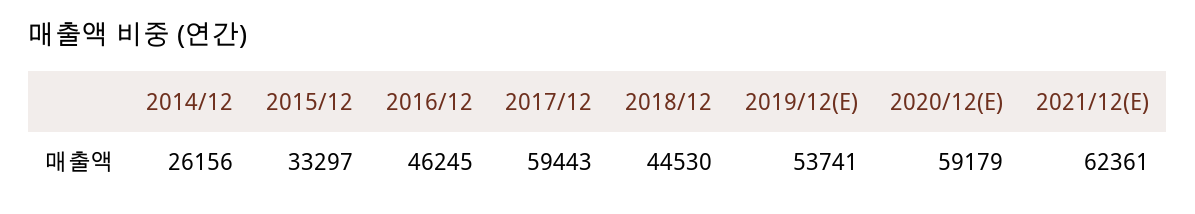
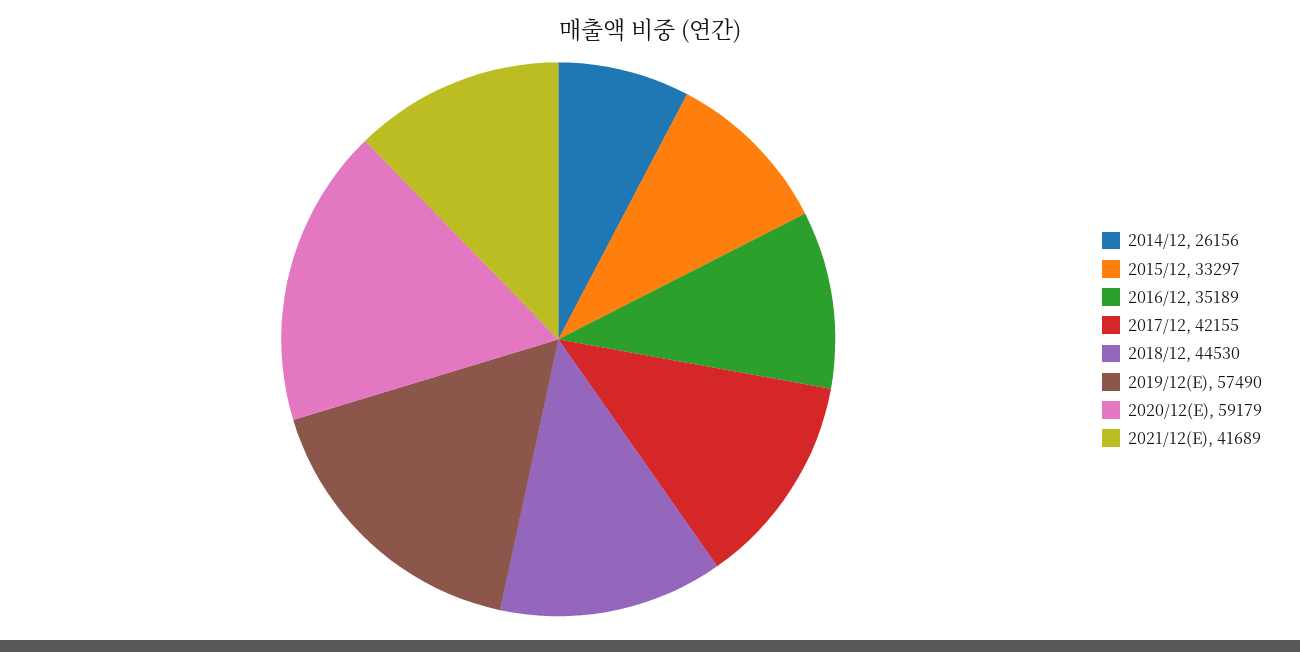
2016/12: 46245 -> 35189
2017/12: 59443 -> 42155
2019/12(E): 53741 -> 57490
2021/12(E): 62361 -> 41689

